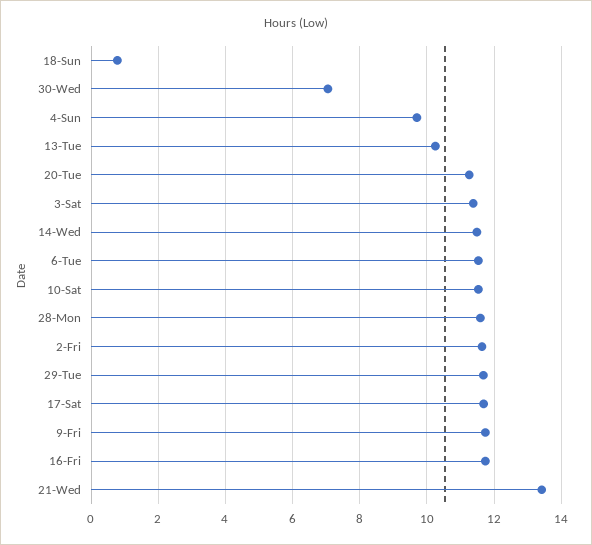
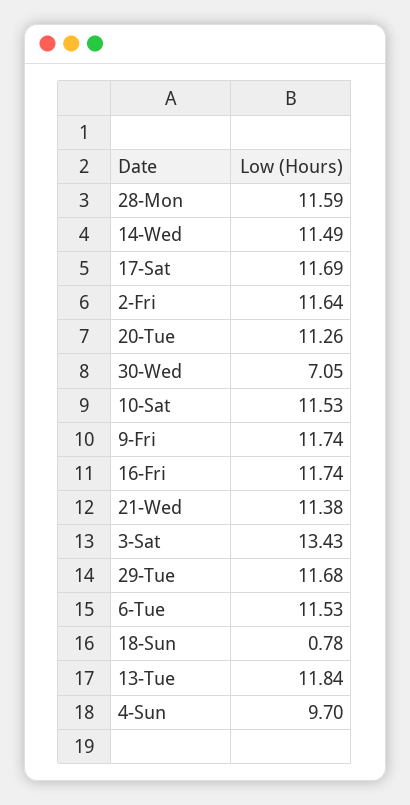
13-Tue: 10.2 -> 11.84
3-Sat: 11.4 -> 13.43
21-Wed: 13.4 -> 11.38

